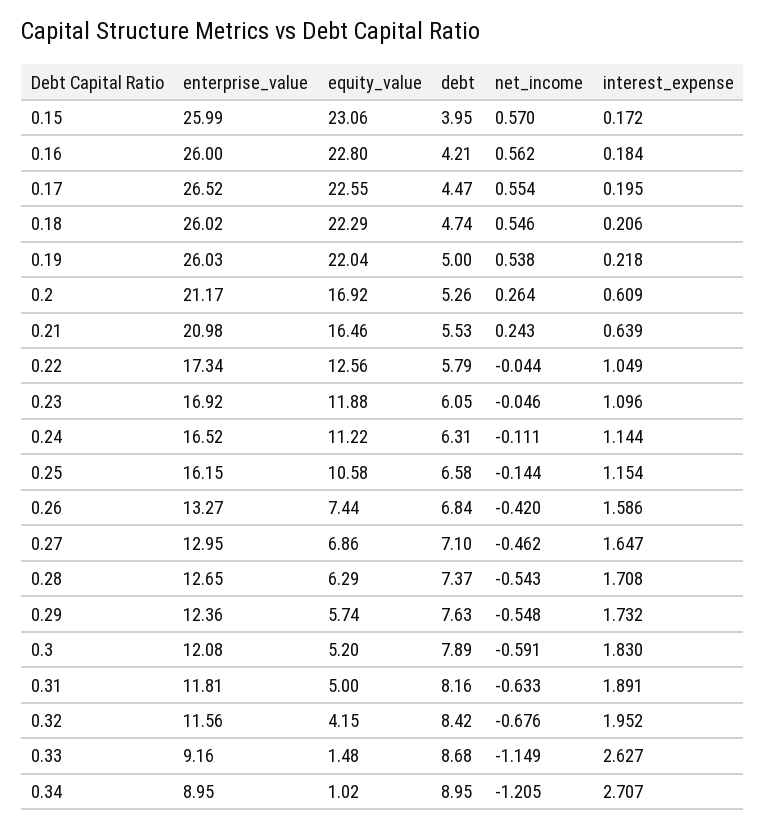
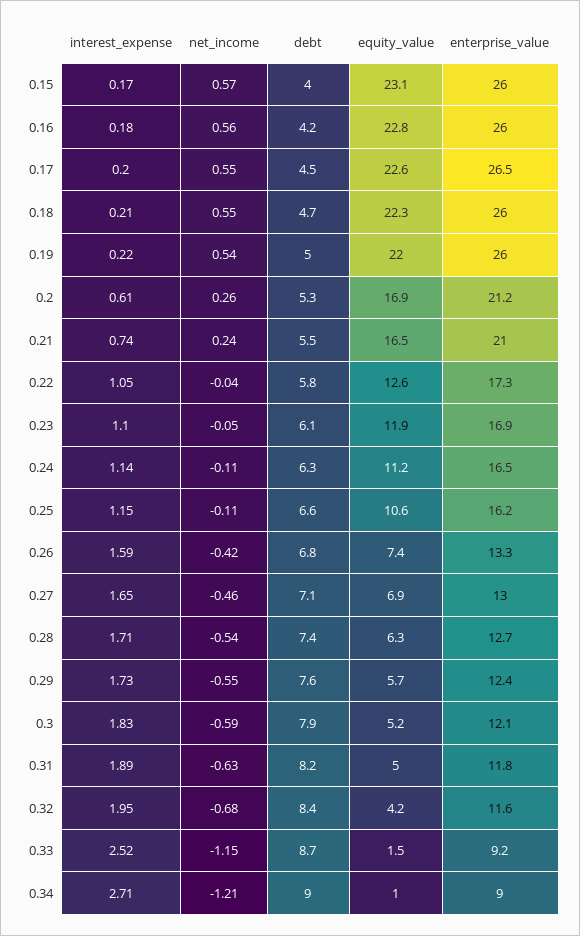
interest_expense, 0.21: 0.639 -> 0.74
net_income, 0.25: -0.144 -> -0.11
interest_expense, 0.33: 2.627 -> 2.52

